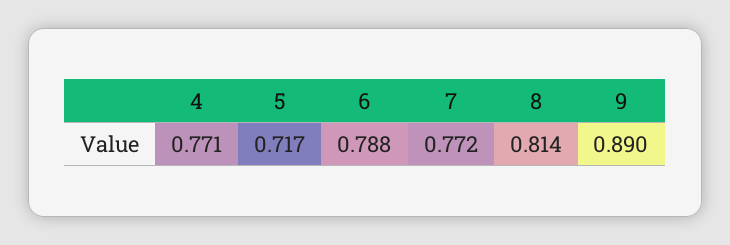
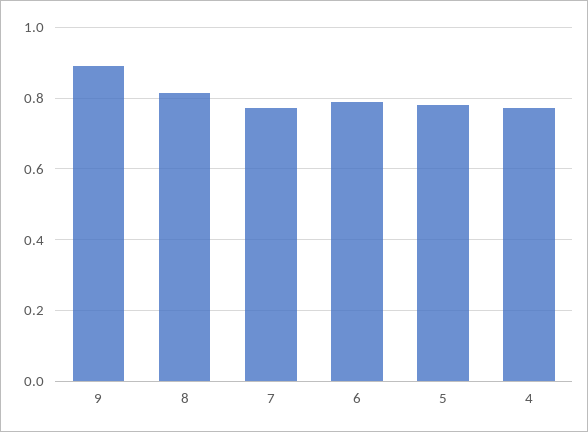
5: 0.717 -> 0.78

